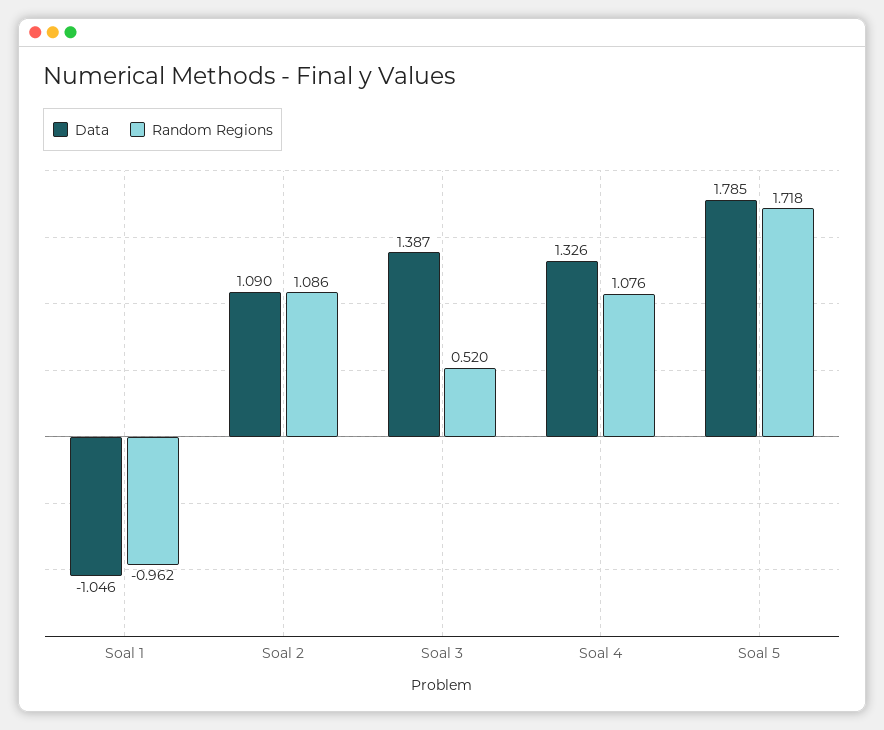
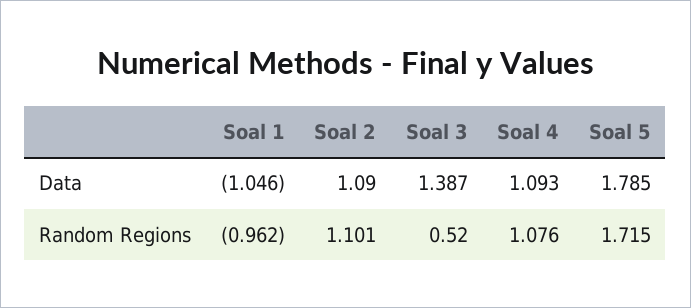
Random Regions, Soal 2: 1.086 -> 1.101
Data, Soal 4: 1.326 -> 1.093
Random Regions, Soal 5: 1.718 -> 1.715

